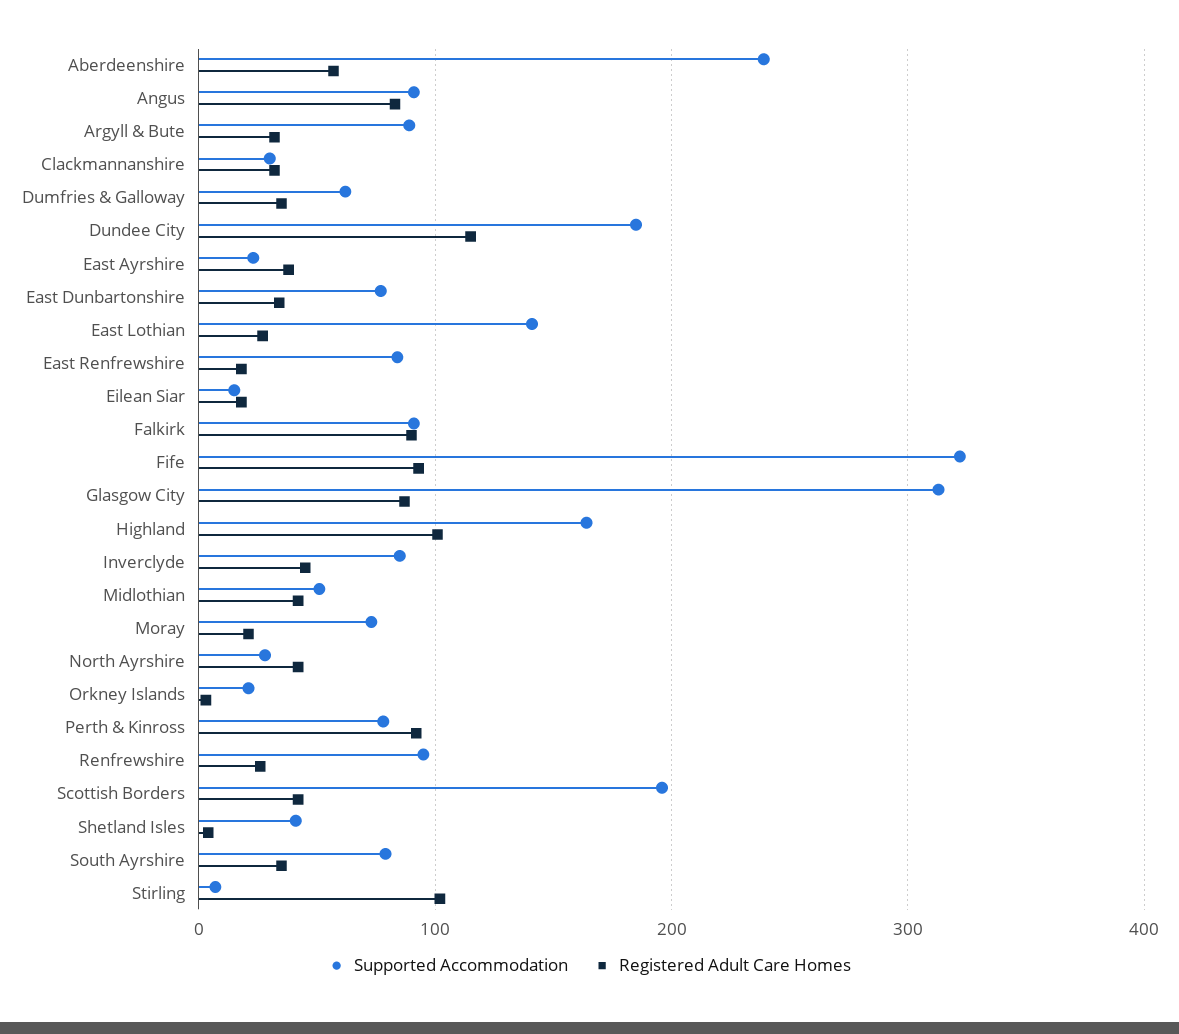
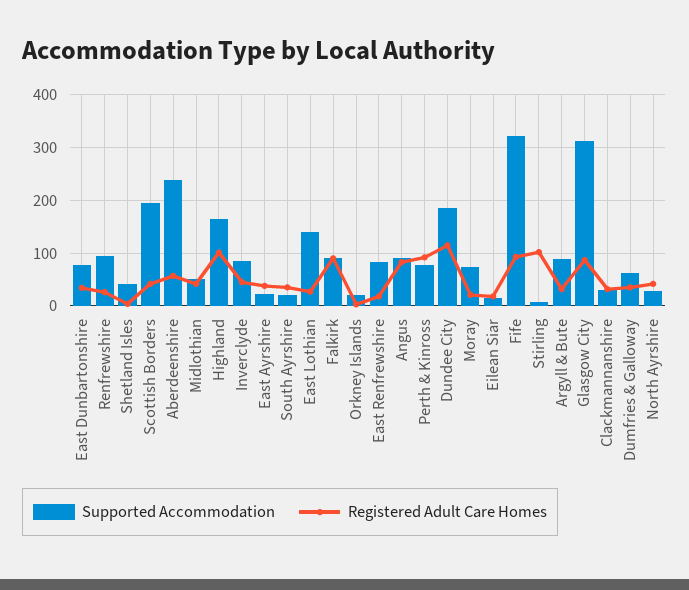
Supported Accommodation, South Ayrshire: 80 -> 20

